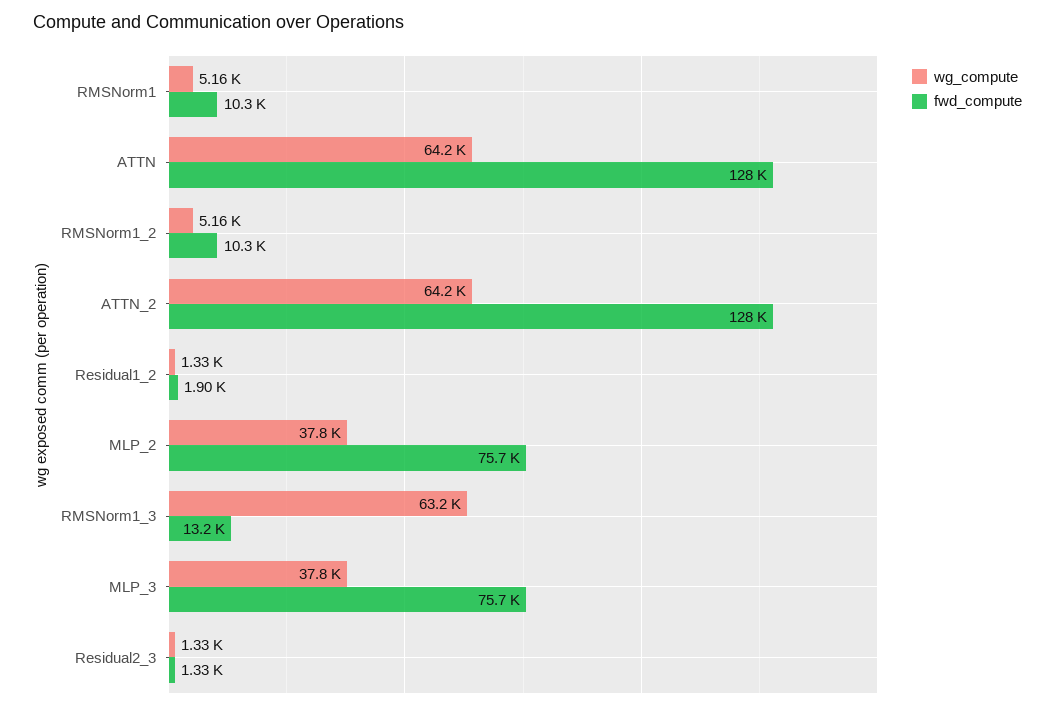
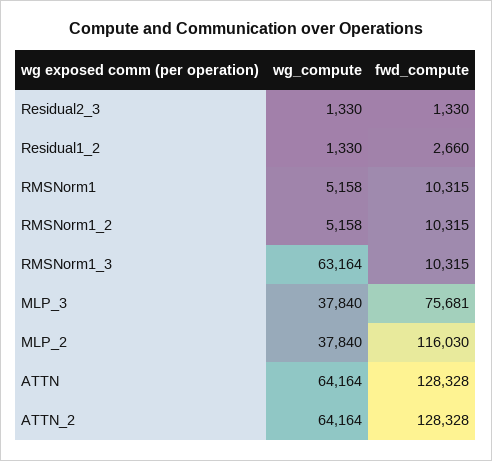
fwd_compute, Residual1_2: 1900 -> 2660
fwd_compute, MLP_2: 75700 -> 116030
fwd_compute, RMSNorm1_3: 13200 -> 10315

